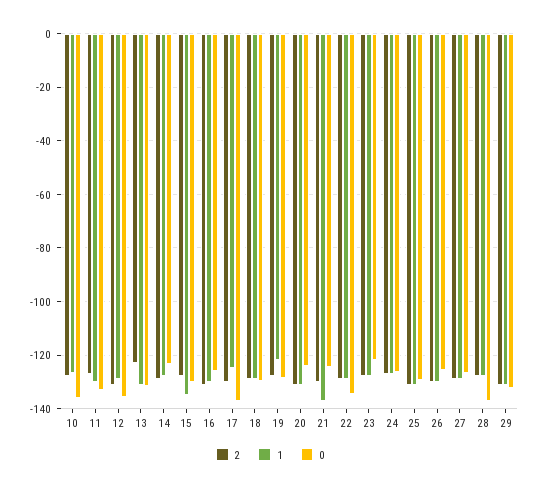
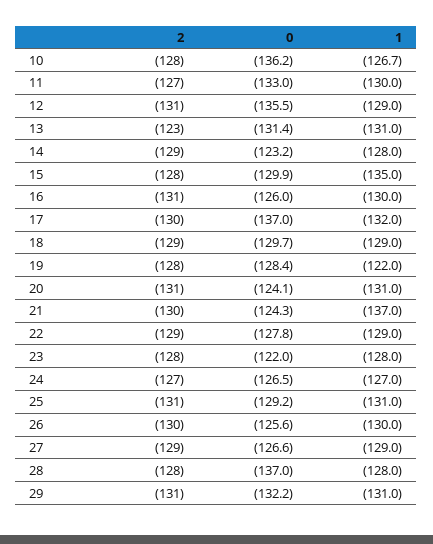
1, 17: -125 -> -132
0, 22: -135 -> -127.8

